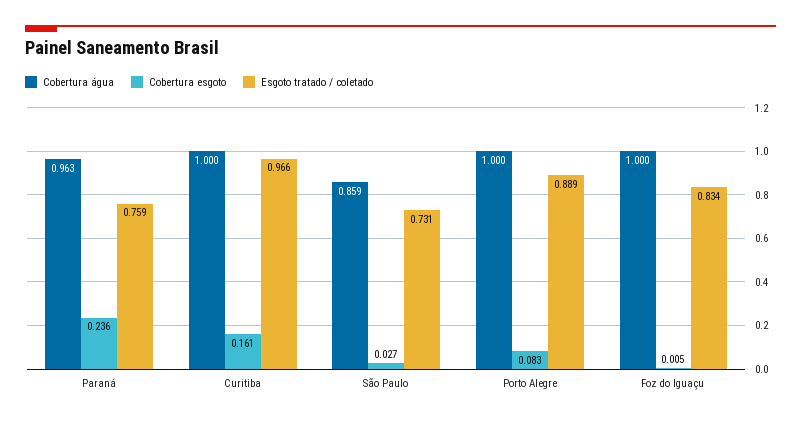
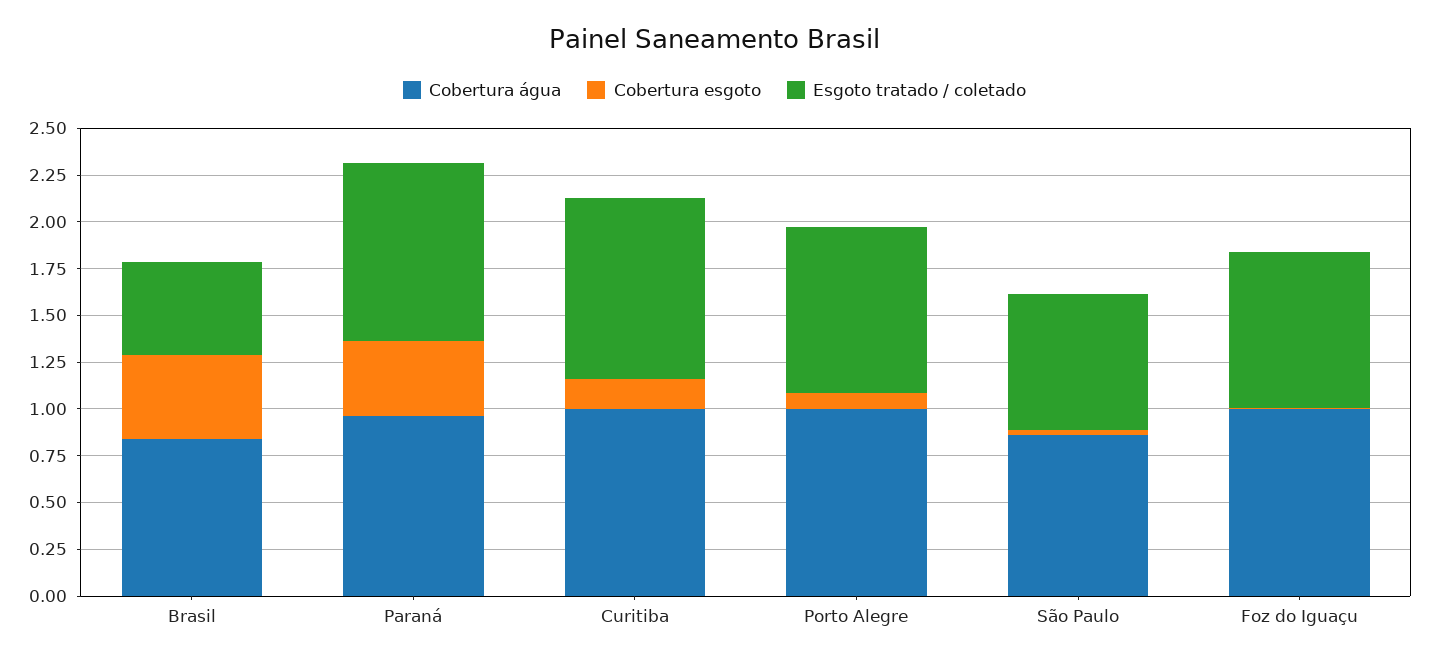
Cobertura esgoto, Paraná: 0.236 -> 0.4
Esgoto tratado / coletado, Paraná: 0.759 -> 0.95
Cobertura água, Brasil: none -> 0.85
Cobertura esgoto, Brasil: none -> 0.45
Esgoto tratado / coletado, Brasil: none -> 0.5

